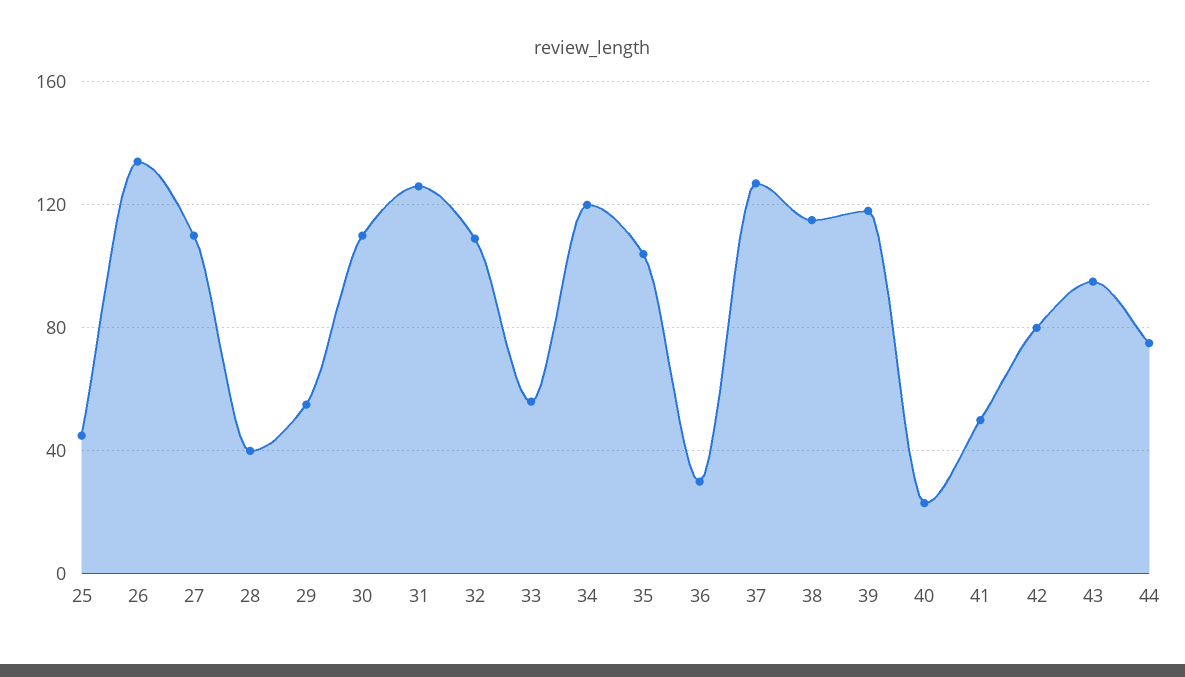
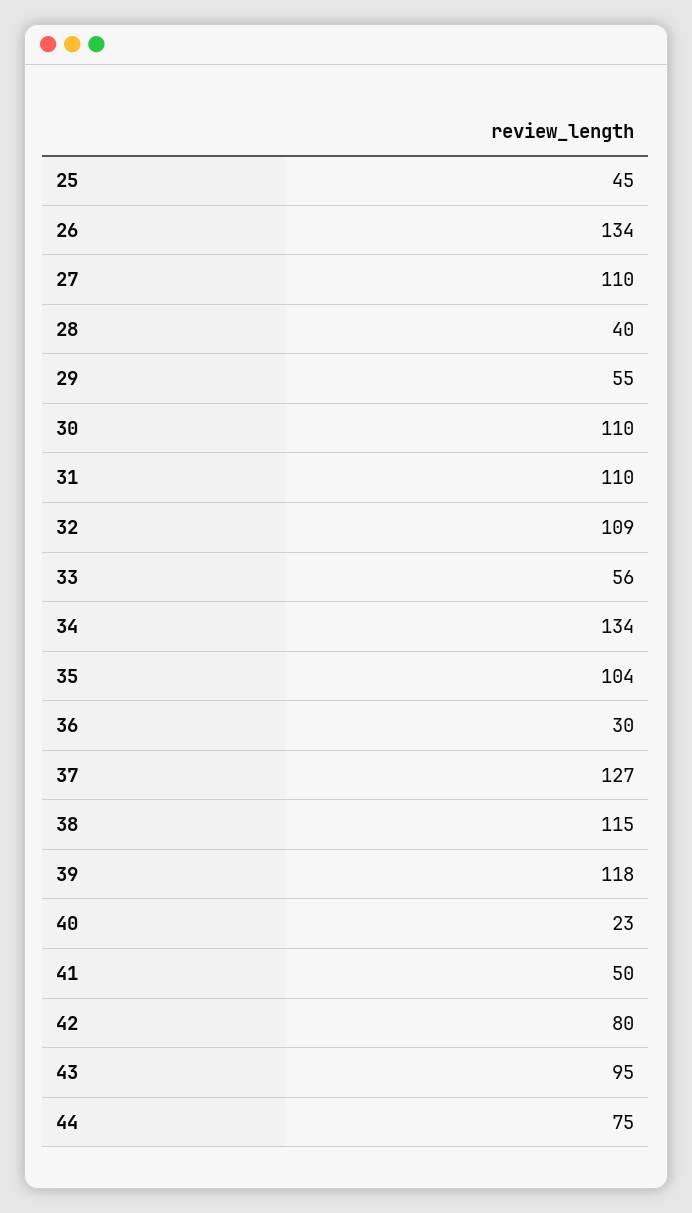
31: 125 -> 110
34: 120 -> 134

